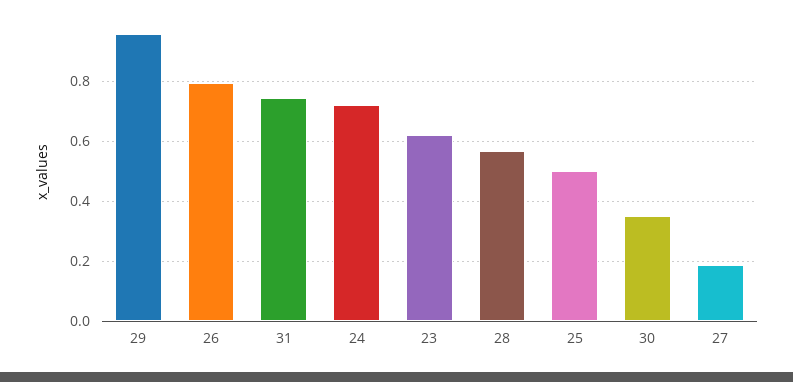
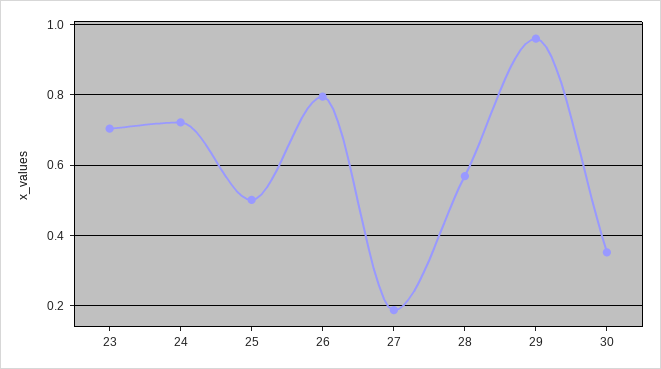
31: 0.75 -> none
23: 0.625 -> 0.7

